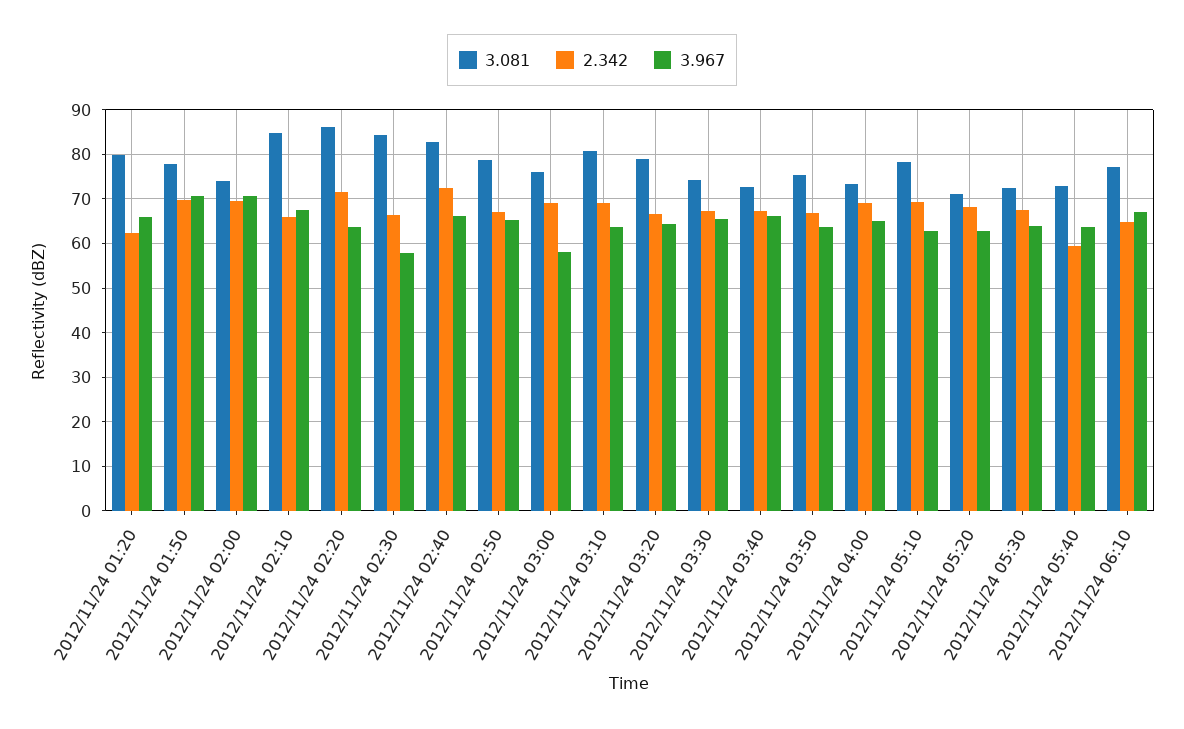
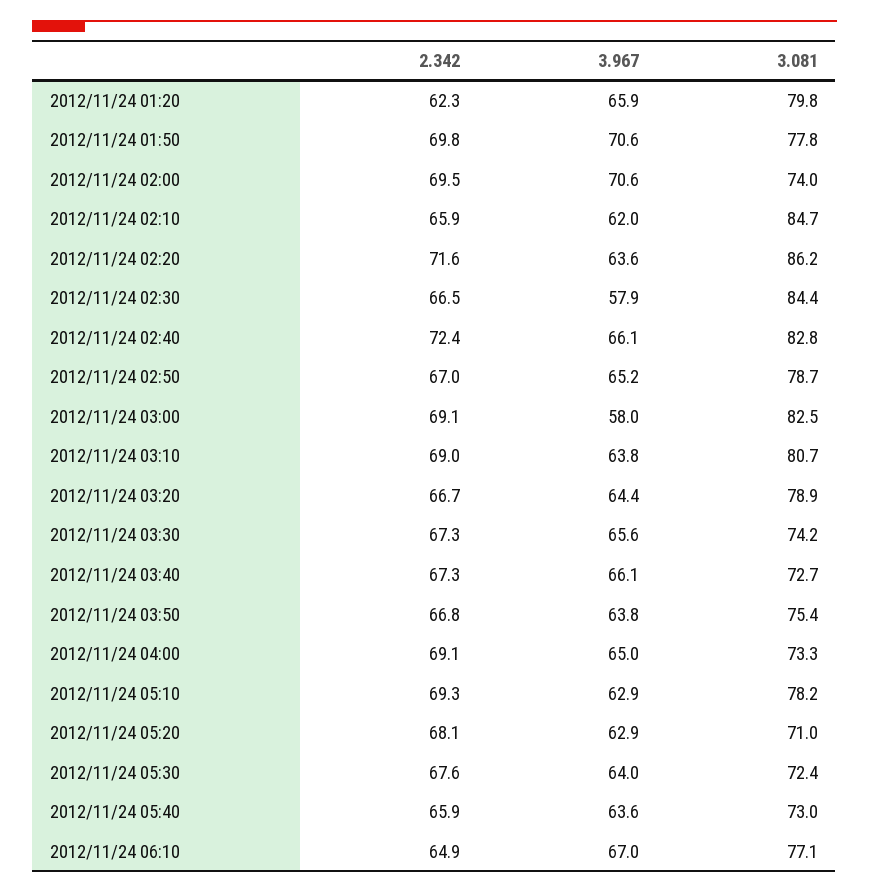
3.967, 2012/11/24 02:10: 68 -> 62
3.081, 2012/11/24 03:00: 76 -> 82.5
2.342, 2012/11/24 05:40: 60 -> 65.9

